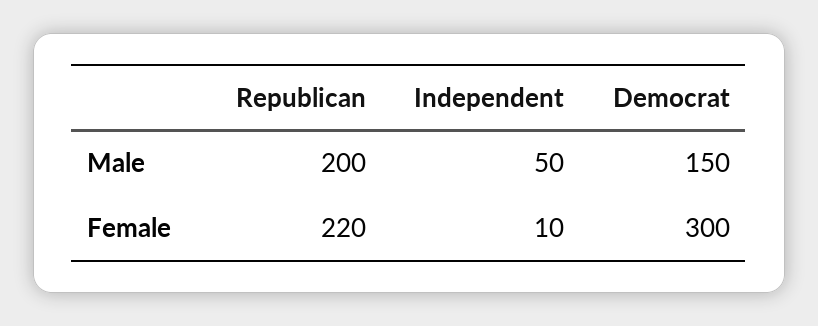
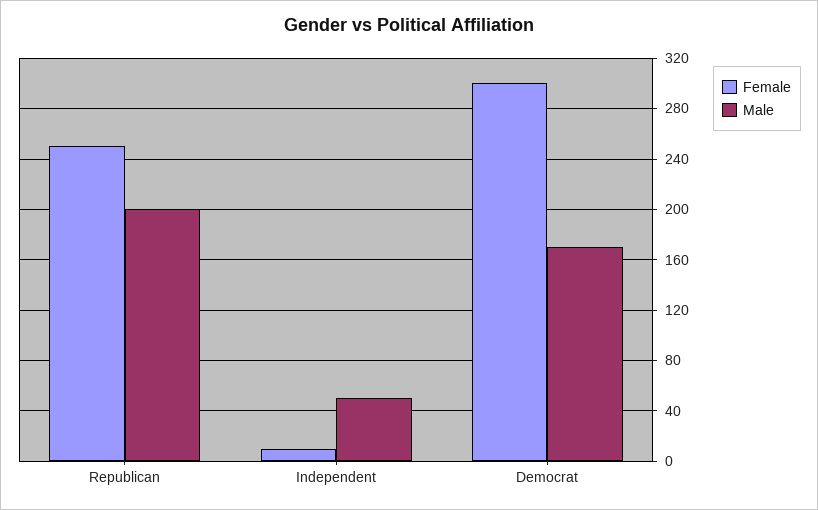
Male, Democrat: 150 -> 170
Female, Republican: 220 -> 250

